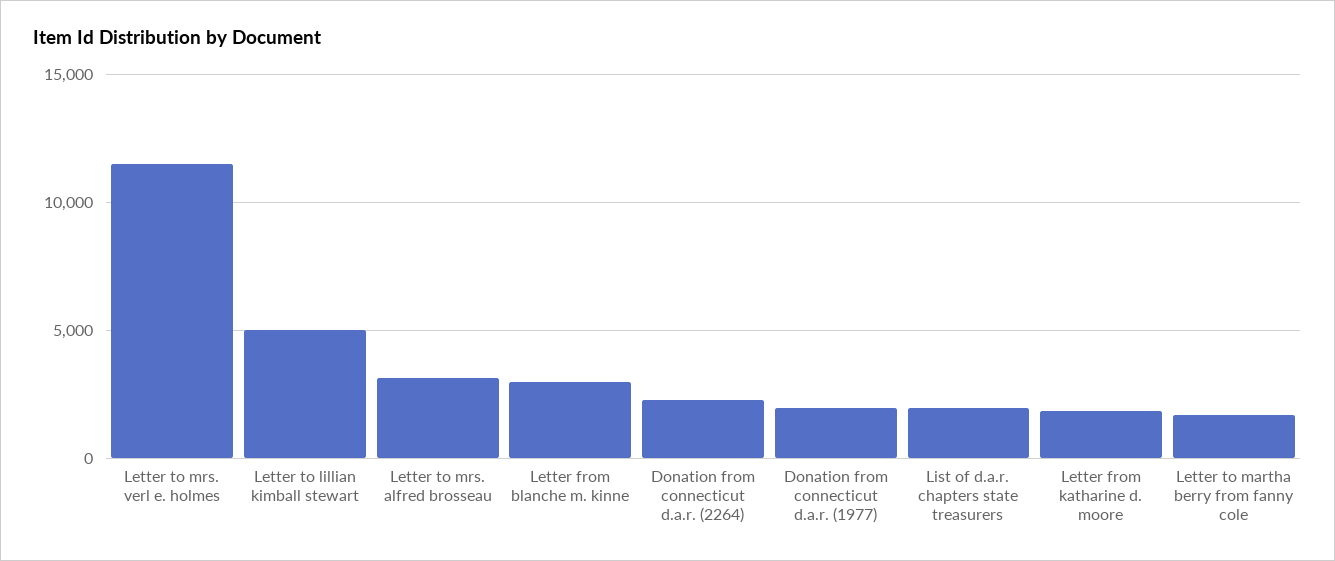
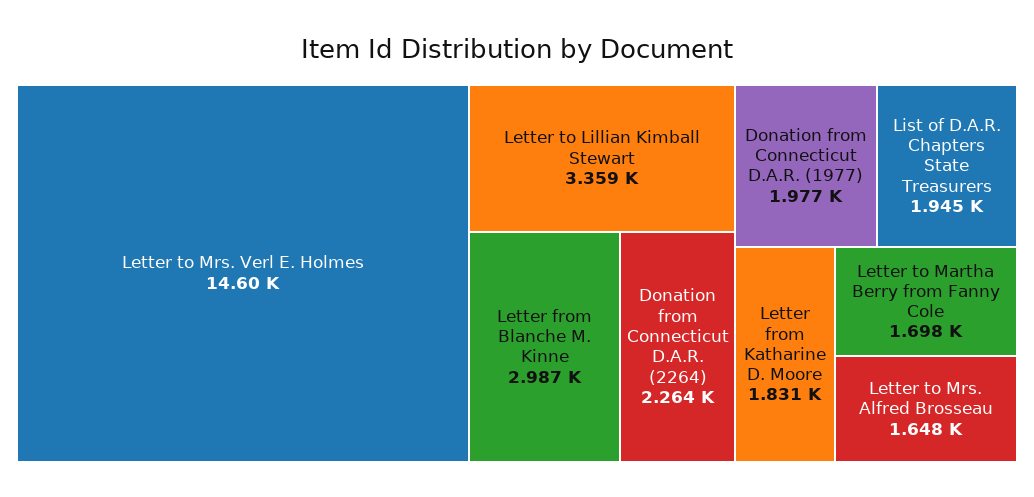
Letter to mrs. verl e. holmes: 11500 -> 14600
Letter to lillian kimball stewart: 5000 -> 3359
Letter to mrs. alfred brosseau: 3000 -> 1648

